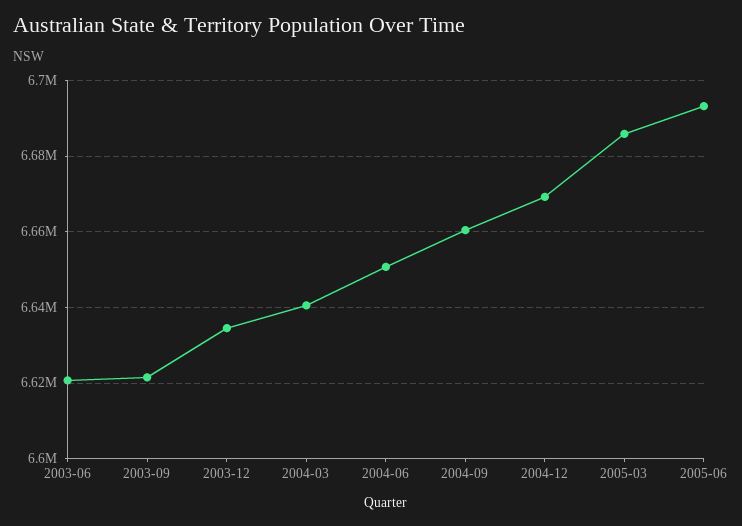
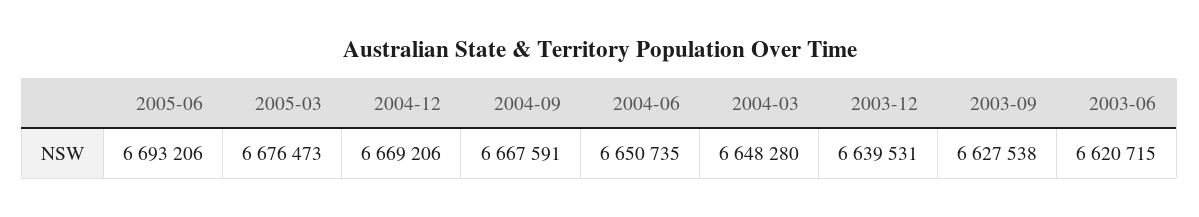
2003-09: 6622000 -> 6627538
2003-12: 6634000 -> 6639531
2004-03: 6640000 -> 6648280
2004-09: 6660000 -> 6667591
2005-03: 6686000 -> 6676473

